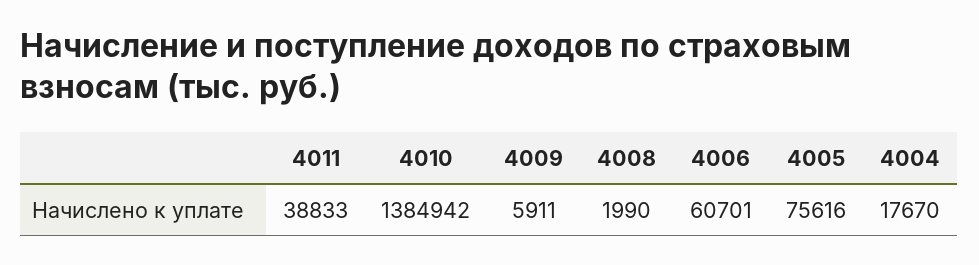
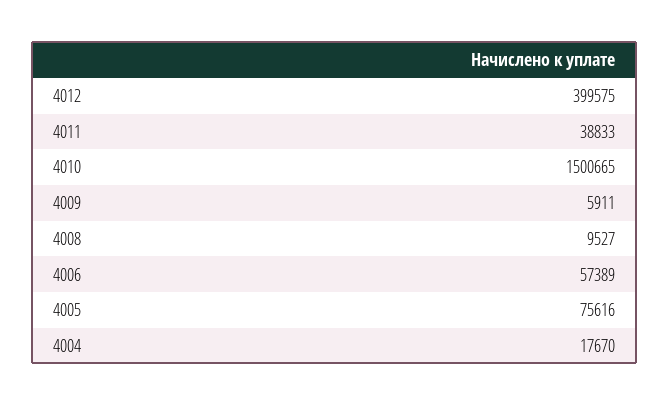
4010: 1384942 -> 1500665
4008: 1990 -> 9527
4006: 60701 -> 57389
4012: none -> 399575

